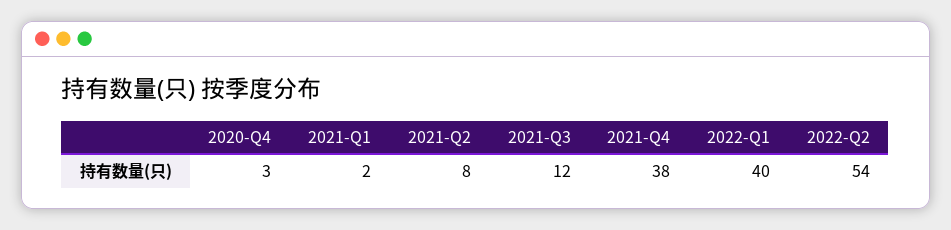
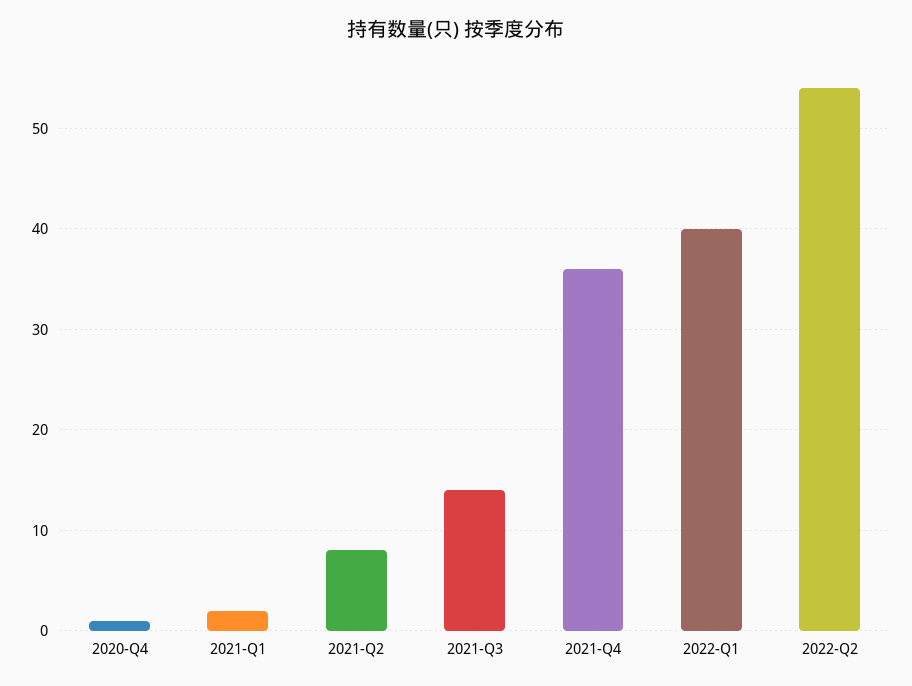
2020-Q4: 3 -> 1
2021-Q3: 12 -> 14
2021-Q4: 38 -> 36

